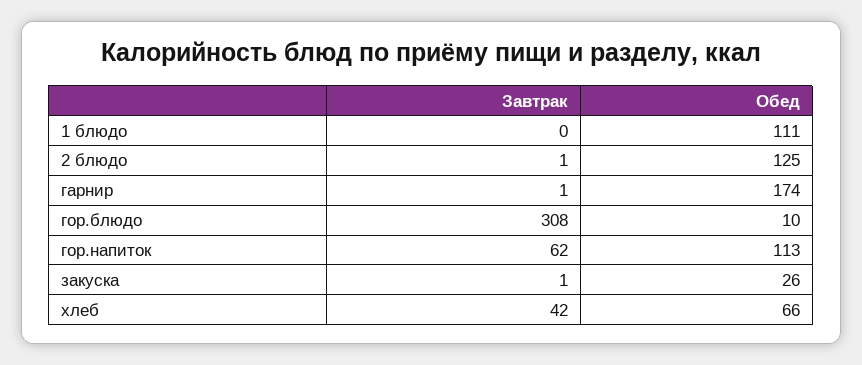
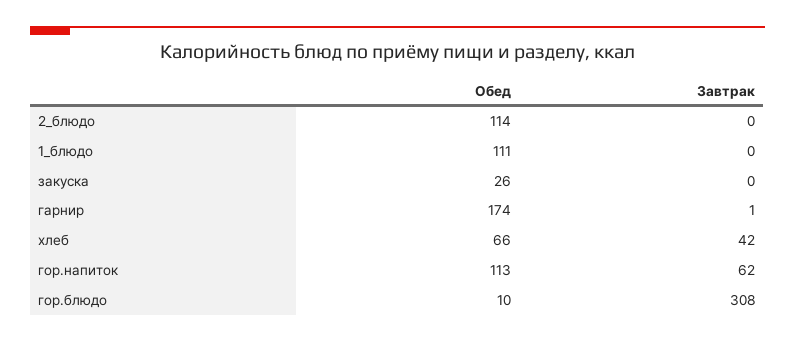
Завтрак, 2 блюдо: 1 -> 0
Обед, 2 блюдо: 125 -> 114
Завтрак, закуска: 1 -> 0

